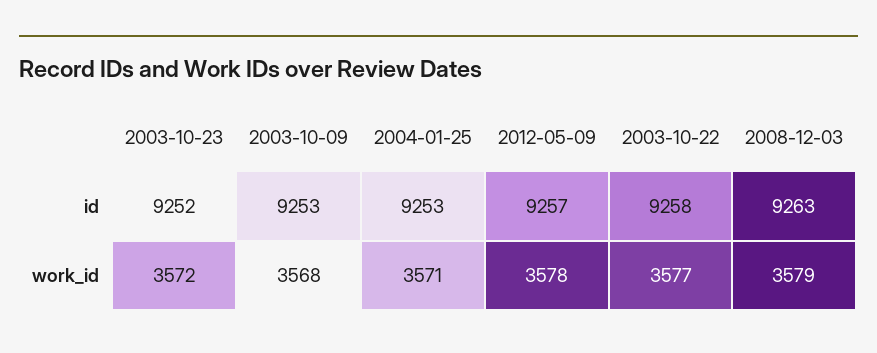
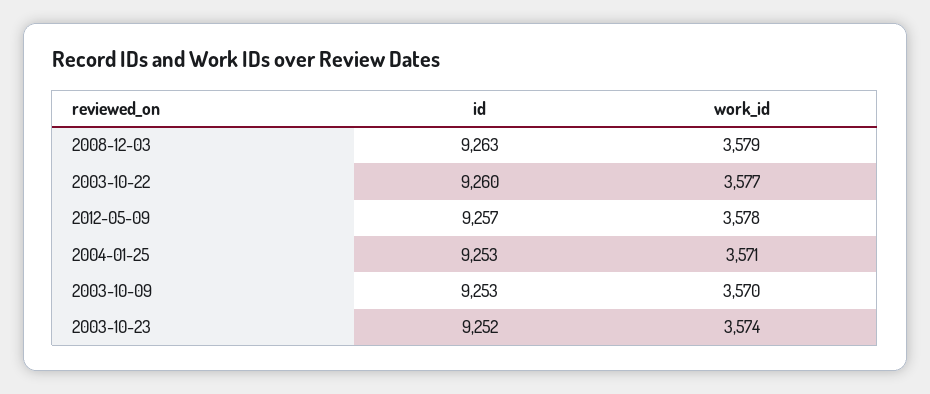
2003-10-22, id: 9258 -> 9260
2003-10-23, work_id: 3572 -> 3574
2003-10-09, work_id: 3568 -> 3570

